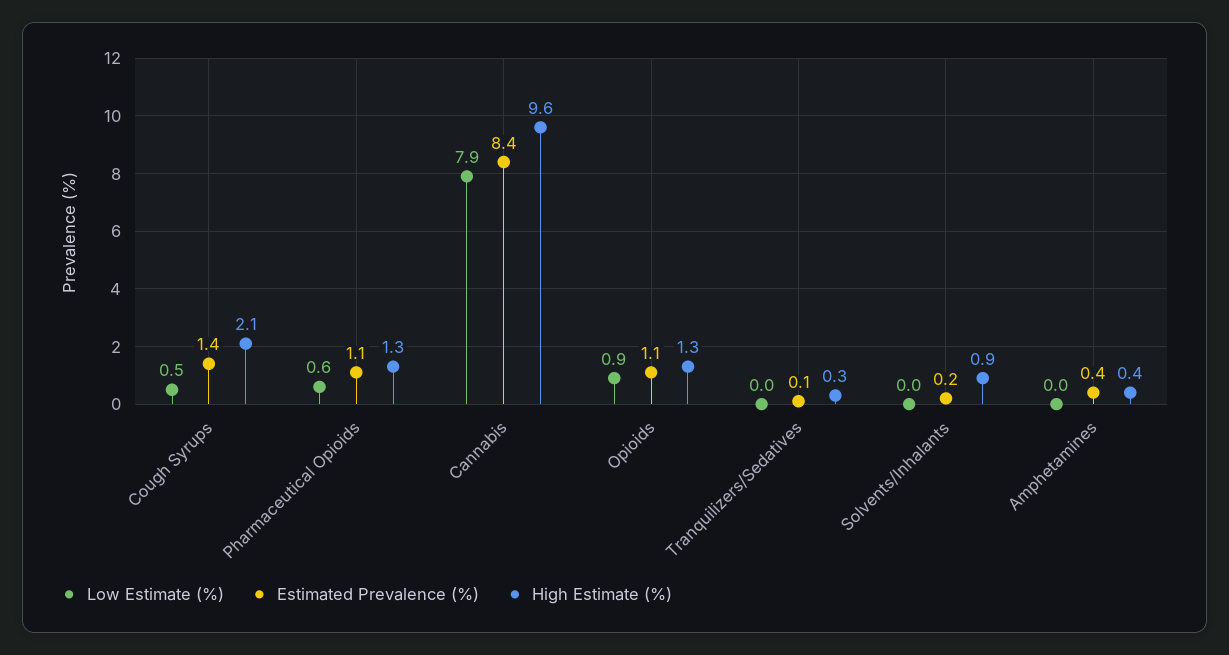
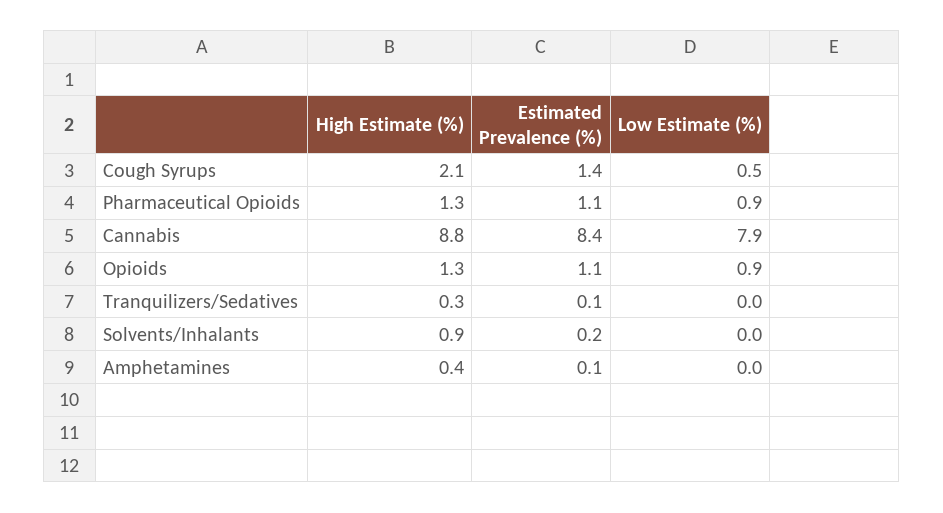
Low Estimate (%), Pharmaceutical Opioids: 0.6 -> 0.9
High Estimate (%), Cannabis: 9.6 -> 8.8
Estimated Prevalence (%), Amphetamines: 0.4 -> 0.1

